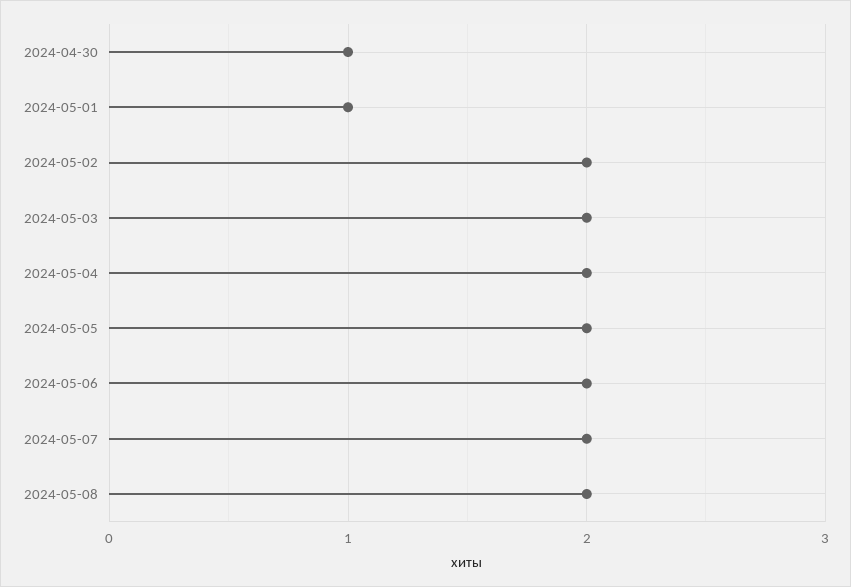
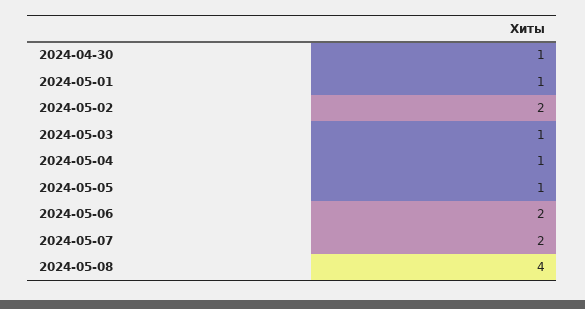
2024-05-03: 2 -> 1
2024-05-04: 2 -> 1
2024-05-05: 2 -> 1
2024-05-08: 2 -> 4

